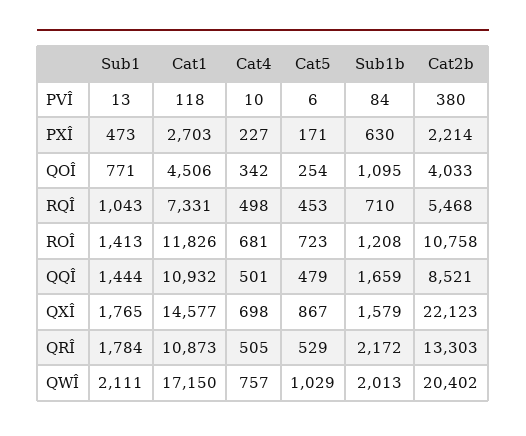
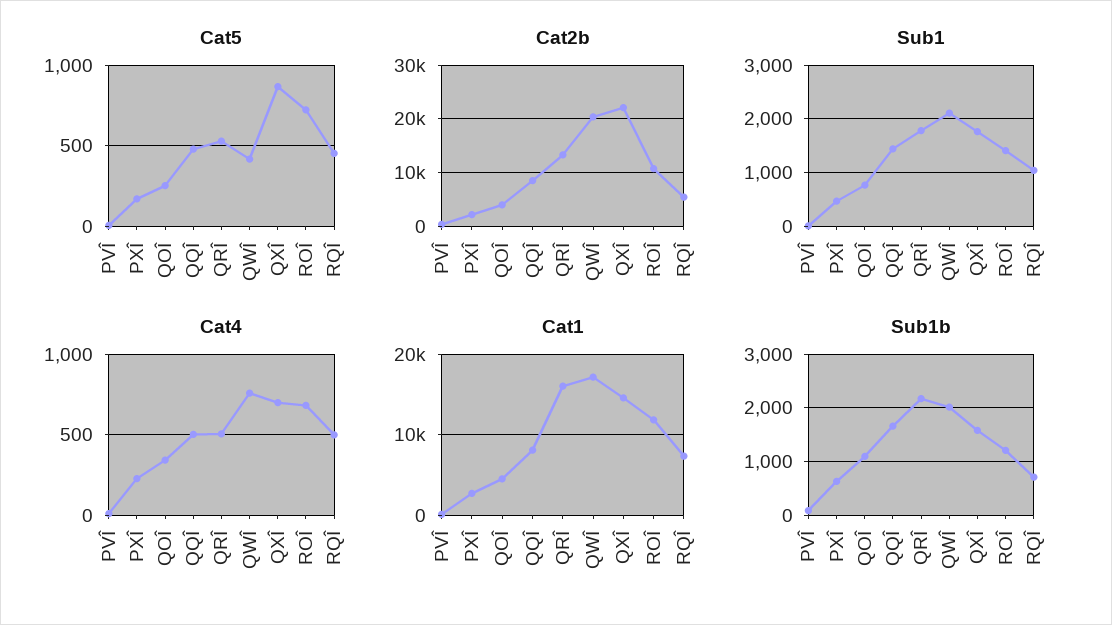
Cat1, QQÎ: 10932 -> 8000
Cat1, QRÎ: 10873 -> 16000
Cat5, QWÎ: 1029 -> 400

